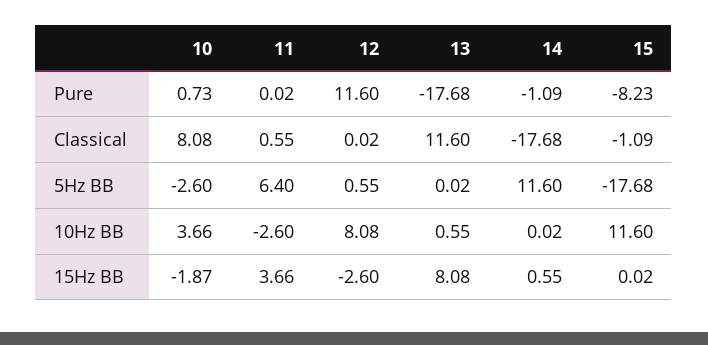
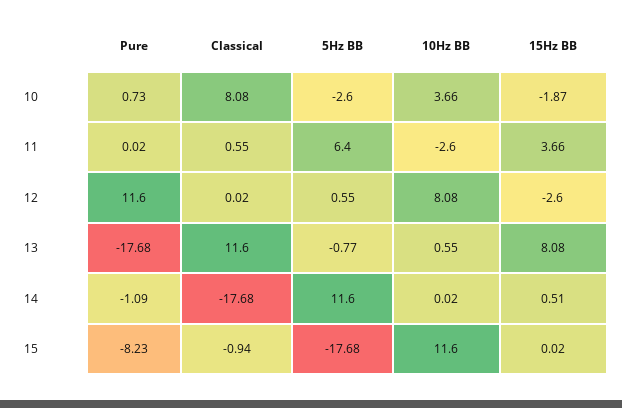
15, Classical: -1.09 -> -0.94
13, 5Hz BB: 0.02 -> -0.77
14, 15Hz BB: 0.55 -> 0.51

